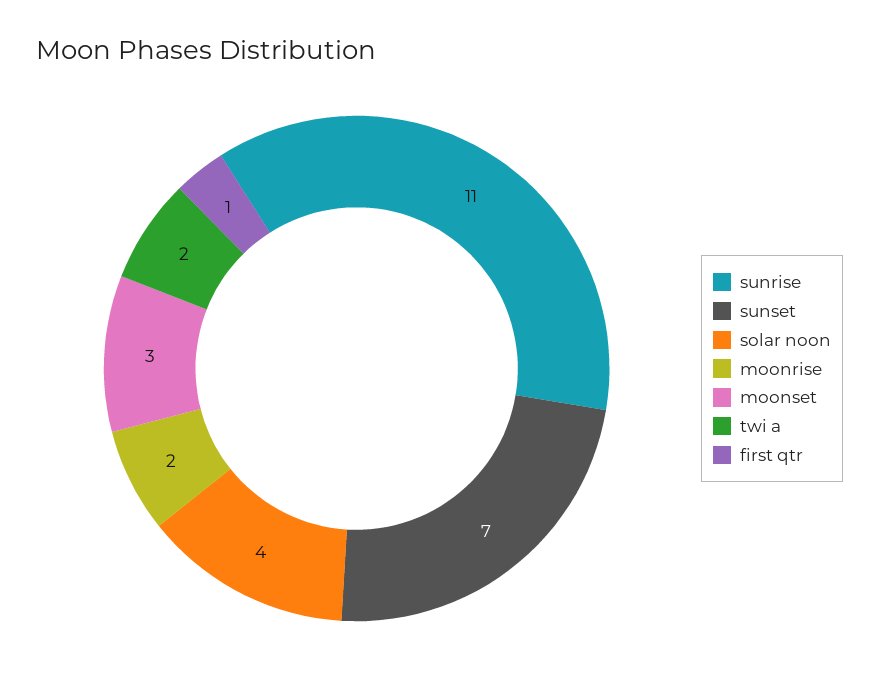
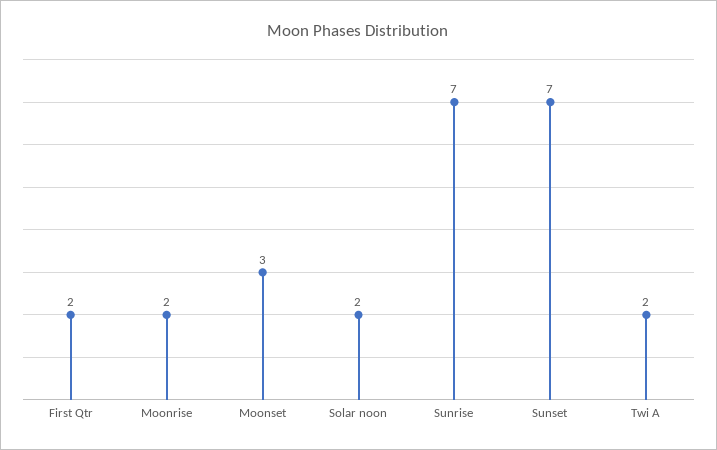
sunrise: 11 -> 7
solar noon: 4 -> 2
first qtr: 1 -> 2

